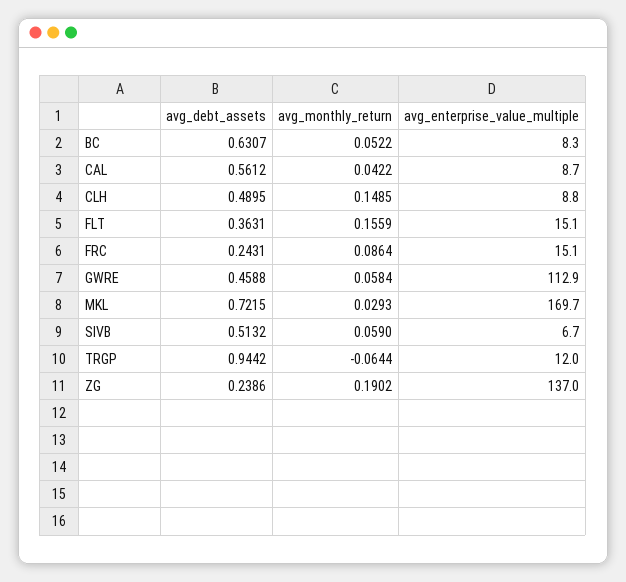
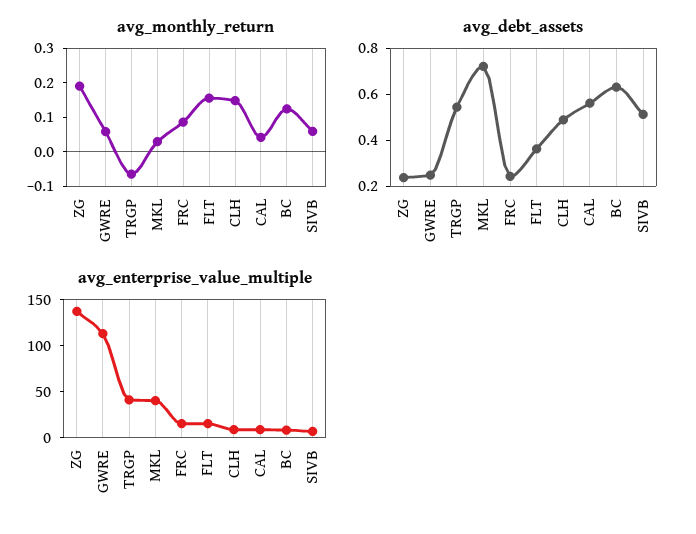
avg_monthly_return, BC: 0.0522 -> 0.125
avg_debt_assets, GWRE: 0.4588 -> 0.25
avg_enterprise_value_multiple, MKL: 169.7 -> 40
avg_debt_assets, TRGP: 0.9442 -> 0.55
avg_enterprise_value_multiple, TRGP: 12 -> 40

